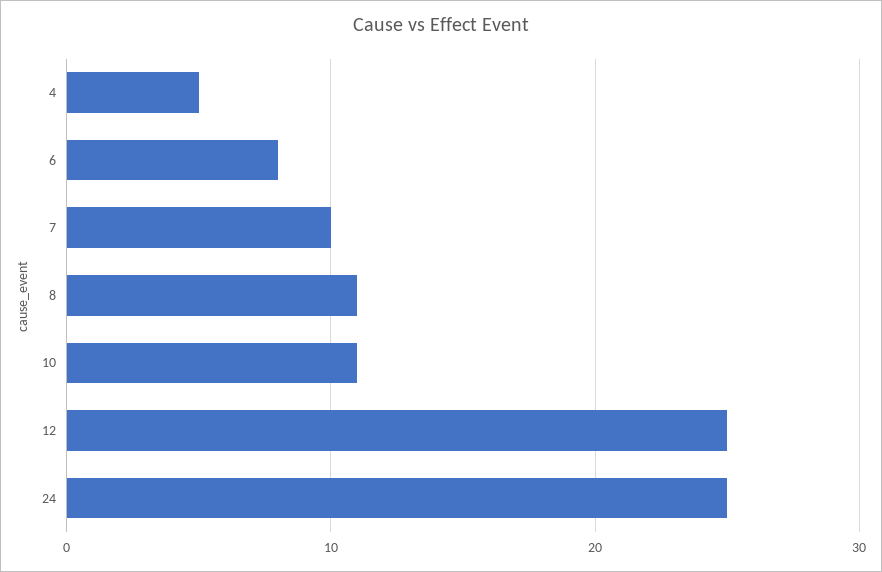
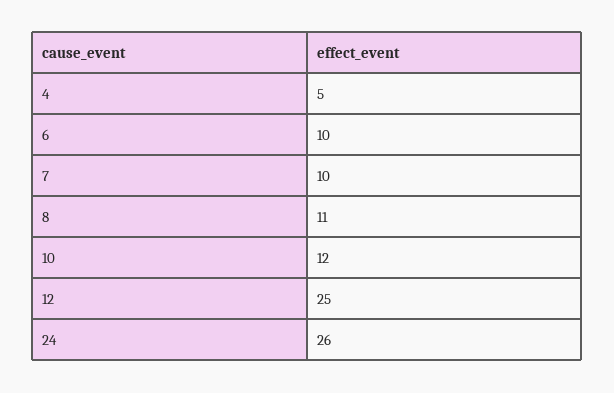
6: 8 -> 10
10: 11 -> 12
24: 25 -> 26

